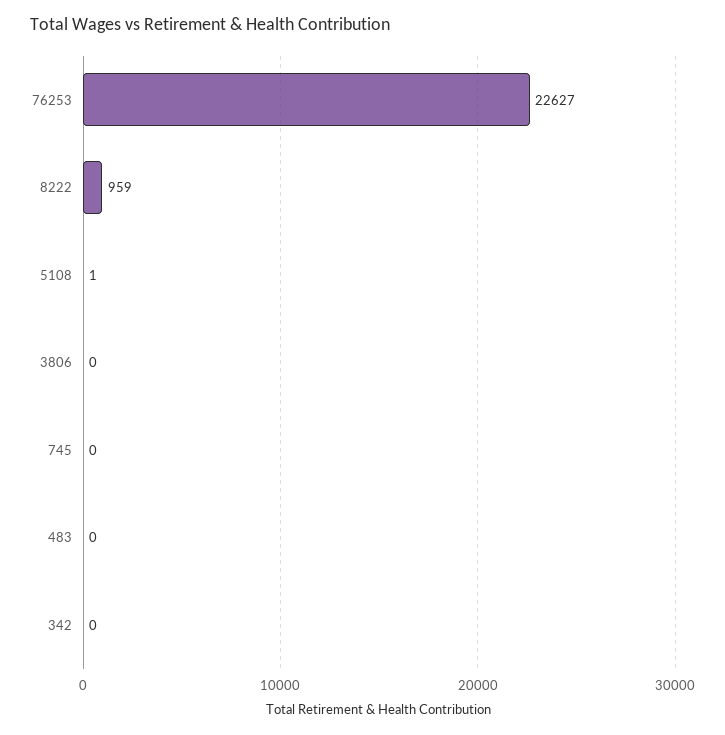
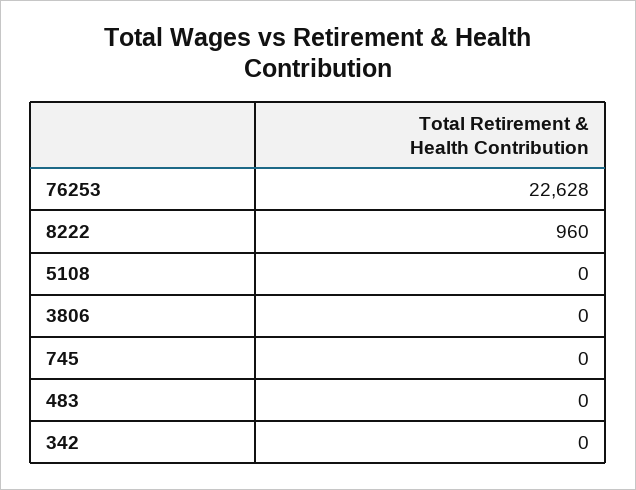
76253: 22627 -> 22628
8222: 959 -> 960
5108: 1 -> 0

